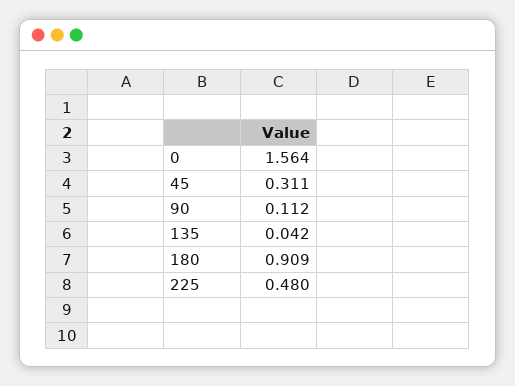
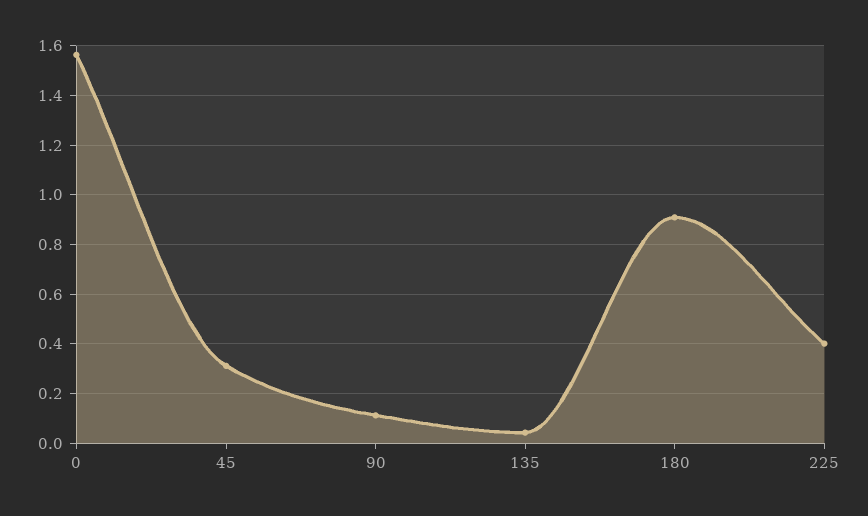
225: 0.48 -> 0.4

